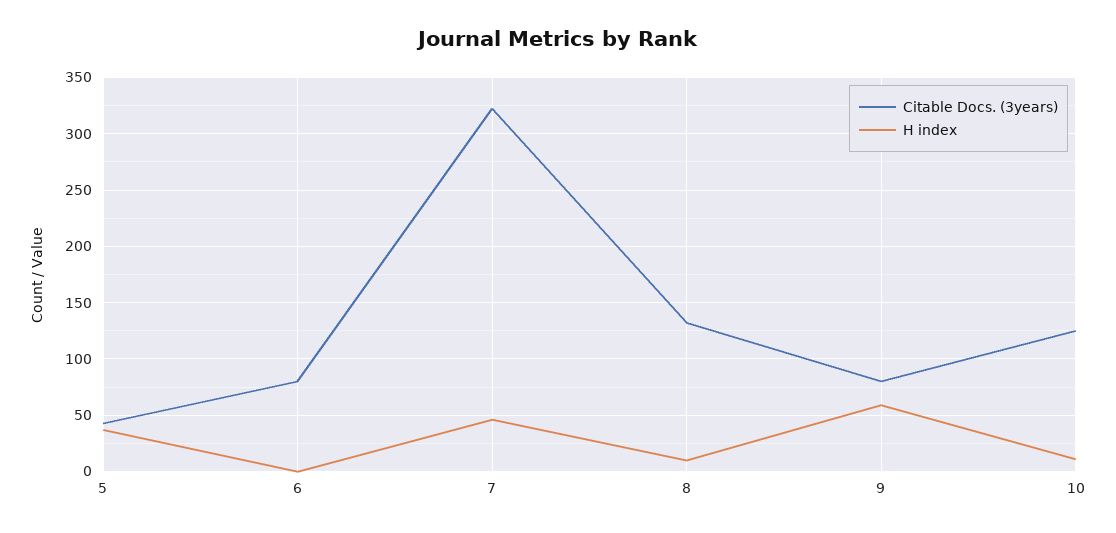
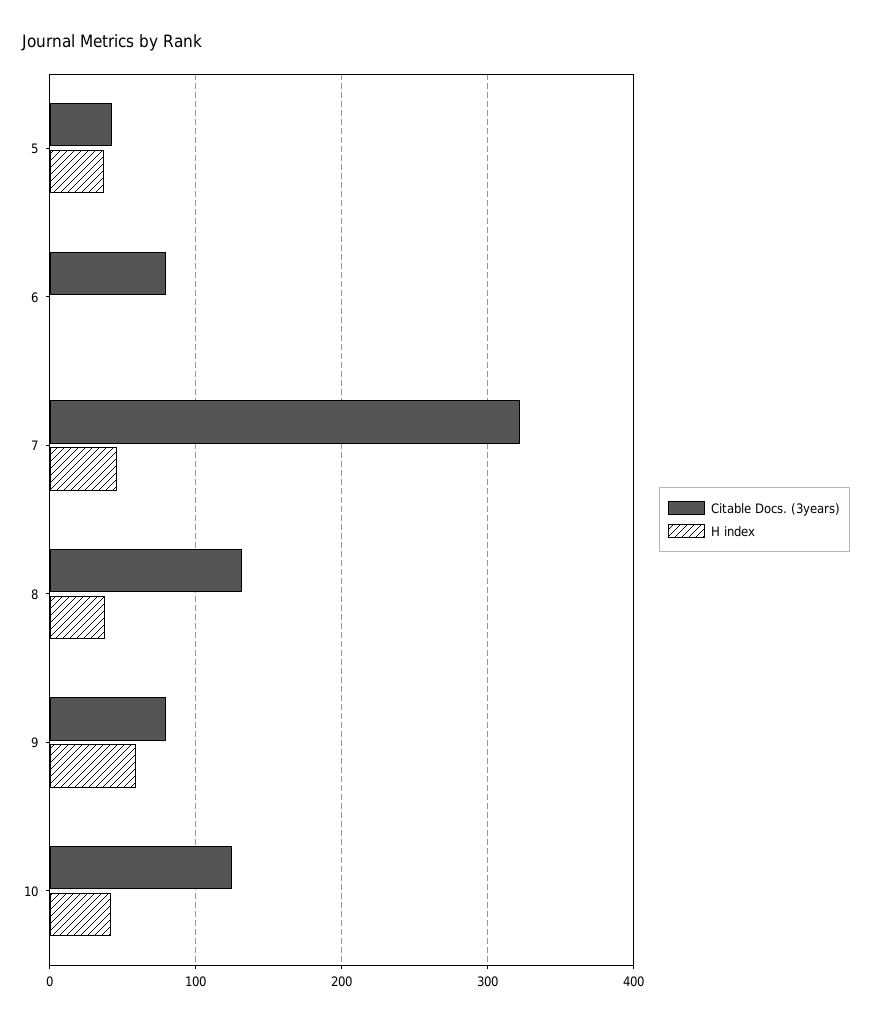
H index, 8: 10 -> 40
H index, 10: 10 -> 40

